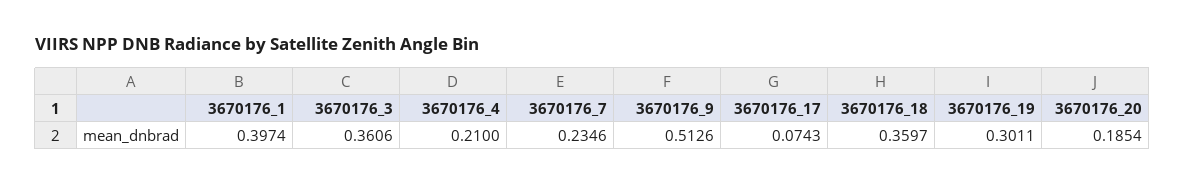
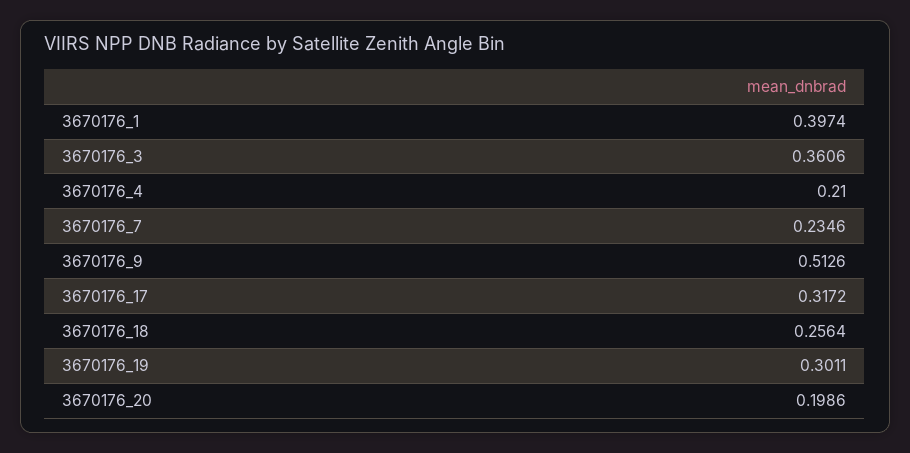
3670176_17: 0.0743 -> 0.3172
3670176_18: 0.3597 -> 0.2564
3670176_20: 0.1854 -> 0.1986

